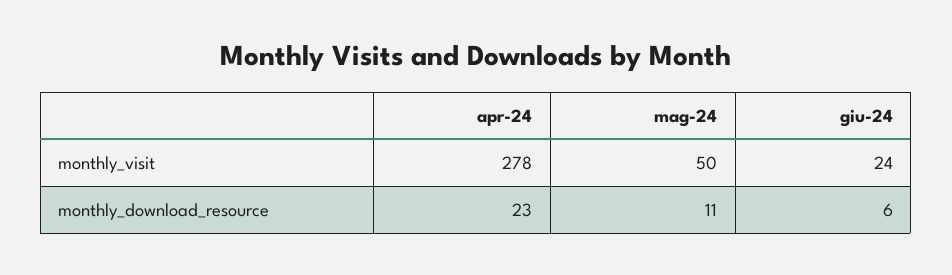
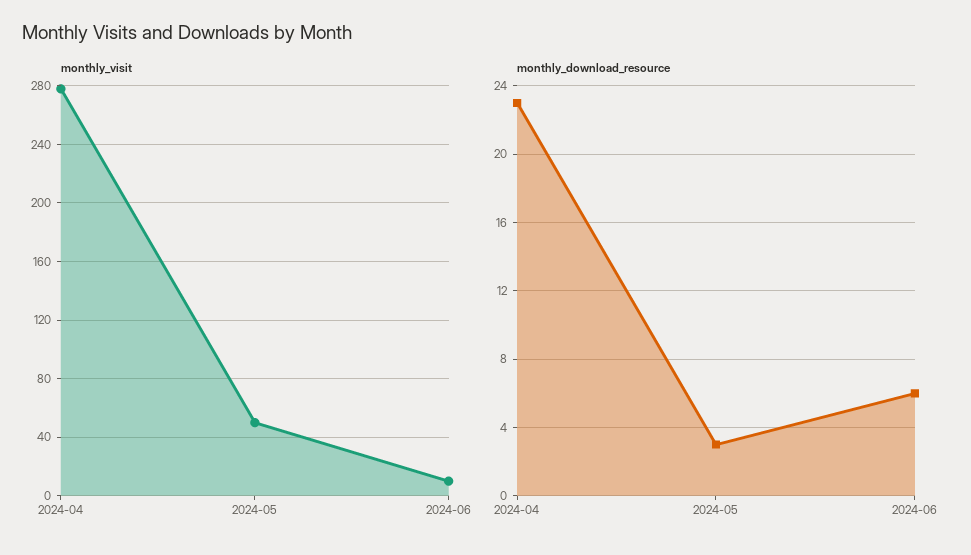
monthly_visit, giu-24: 24 -> 10
monthly_download_resource, mag-24: 11 -> 3

